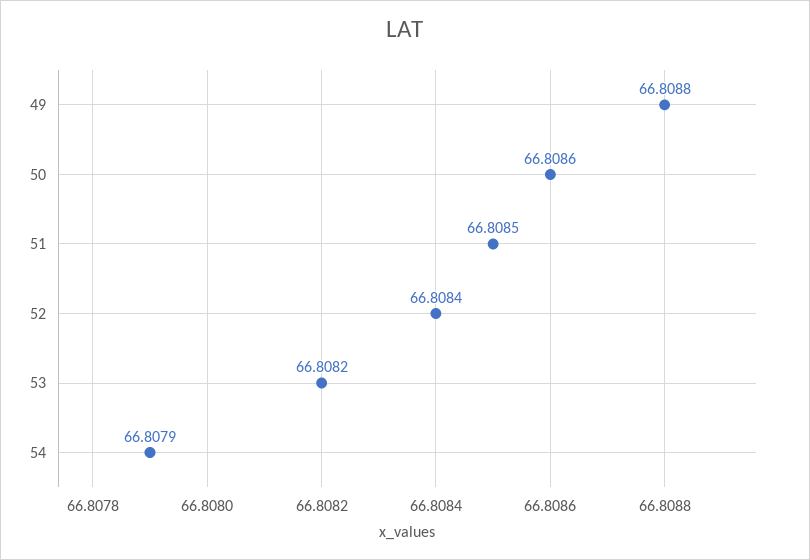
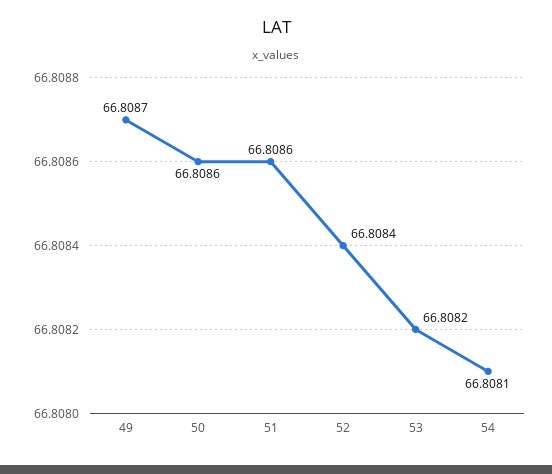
49: 66.8088 -> 66.8087
51: 66.8085 -> 66.8086
54: 66.8079 -> 66.8081

